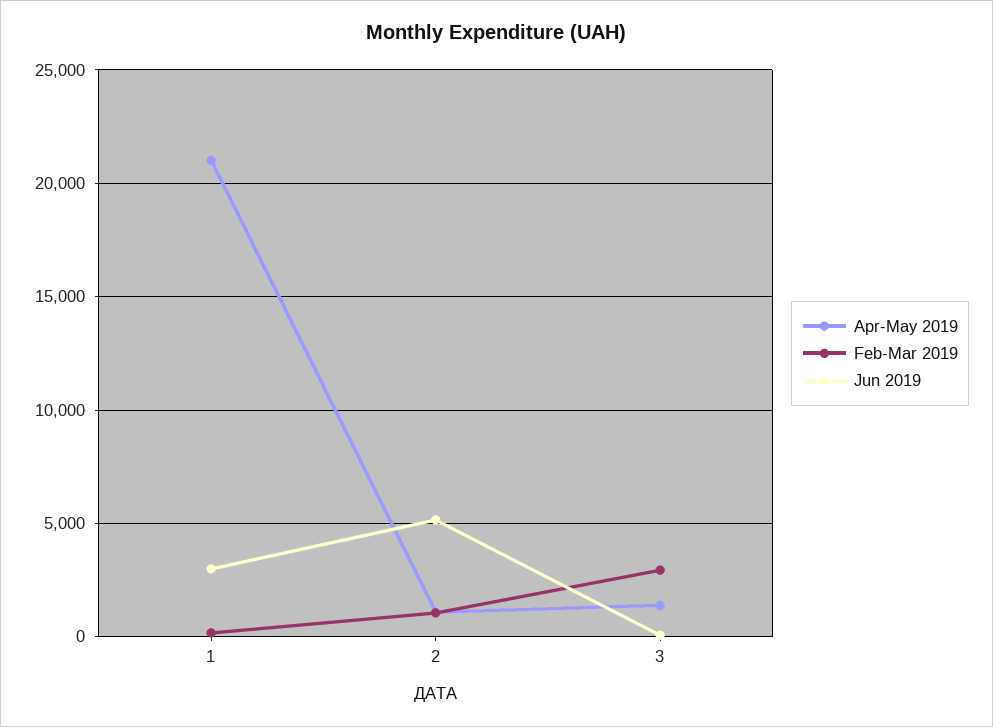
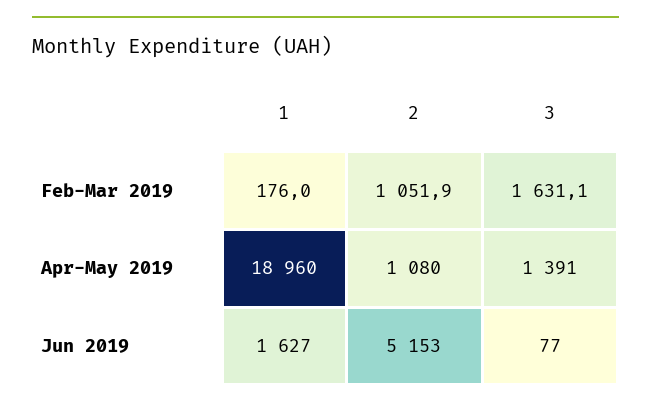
Apr-May 2019, 1: 21000 -> 18960
Jun 2019, 1: 3000 -> 1627
Feb-Mar 2019, 3: 3000 -> 1631.1

